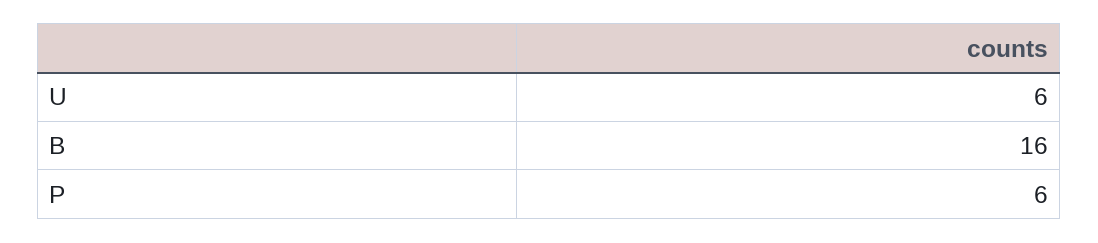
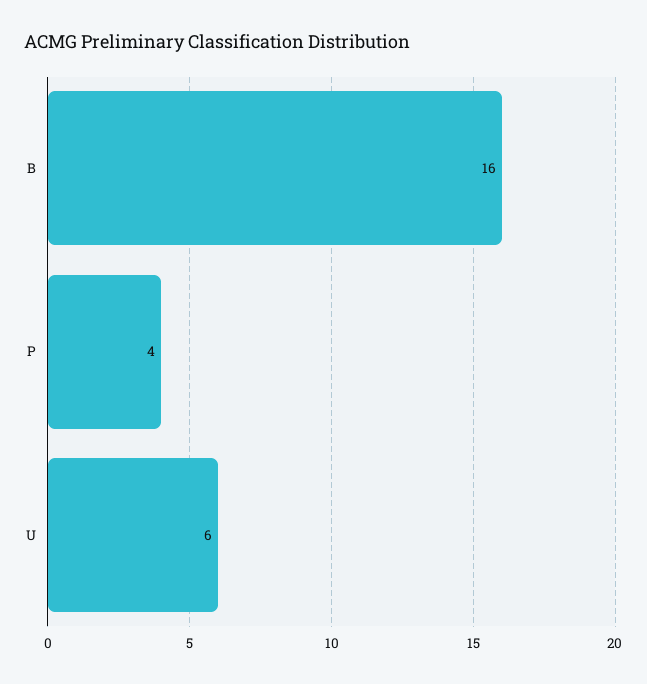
P: 6 -> 4

